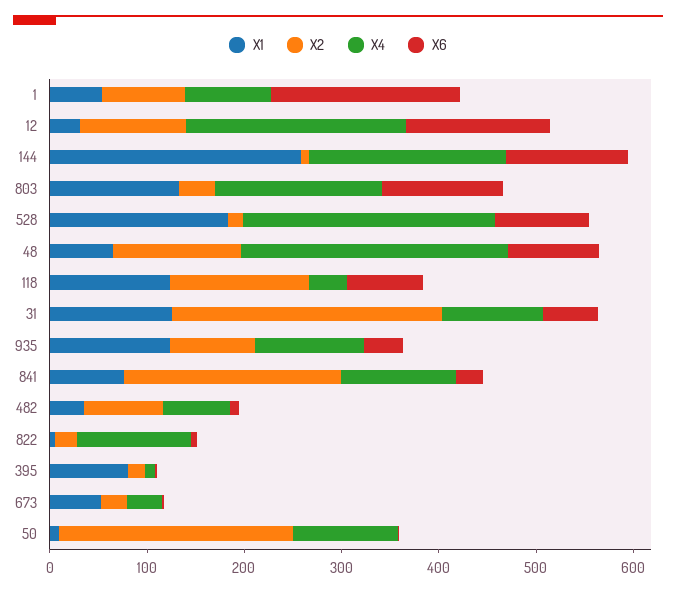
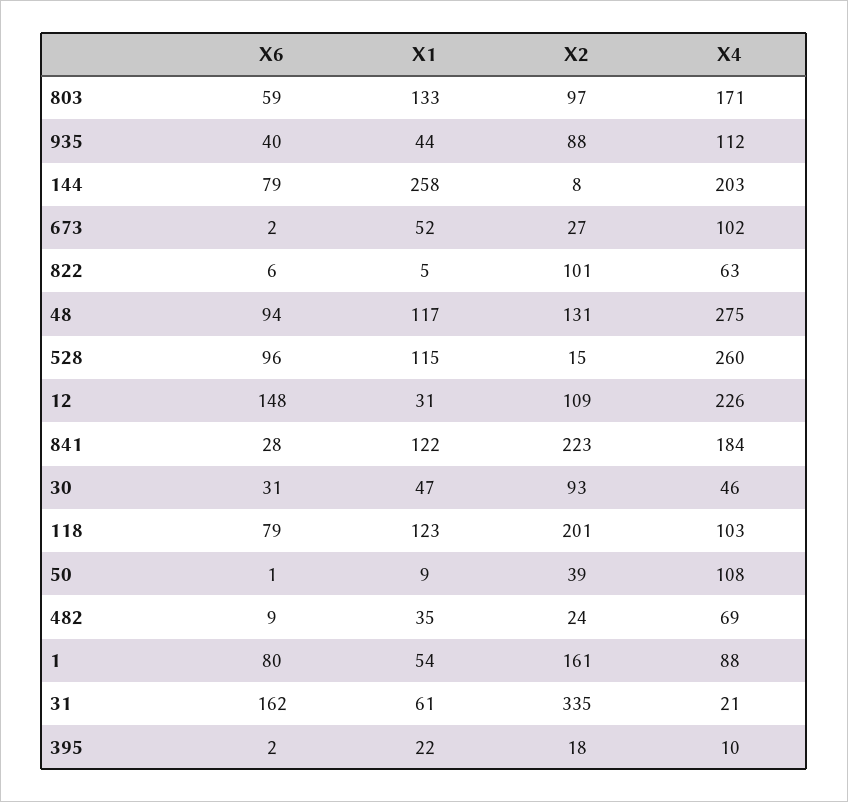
X2, 1: 80 -> 161
X6, 1: 200 -> 80
X6, 144: 120 -> 79
X2, 803: 40 -> 97
X6, 803: 120 -> 59
X1, 528: 180 -> 115
X1, 48: 60 -> 117
X2, 118: 140 -> 201
X4, 118: 40 -> 103
X1, 31: 120 -> 61
X2, 31: 280 -> 335
X4, 31: 100 -> 21
X6, 31: 60 -> 162
X1, 935: 120 -> 44
X1, 841: 80 -> 122
X4, 841: 120 -> 184
X2, 482: 80 -> 24
X2, 822: 20 -> 101
X4, 822: 120 -> 63
X1, 395: 80 -> 22
X4, 673: 40 -> 102
X2, 50: 240 -> 39
X6, 30: none -> 31
X1, 30: none -> 47
X2, 30: none -> 93
X4, 30: none -> 46

